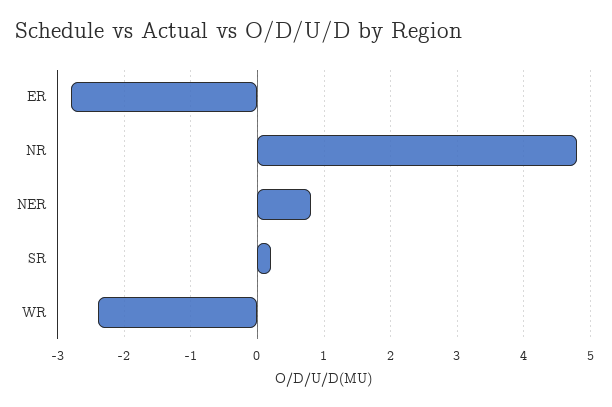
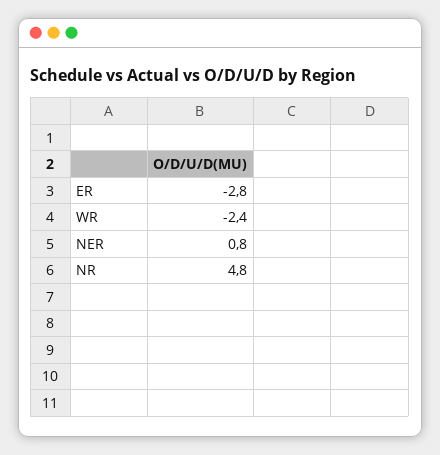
SR: 0.2 -> none

